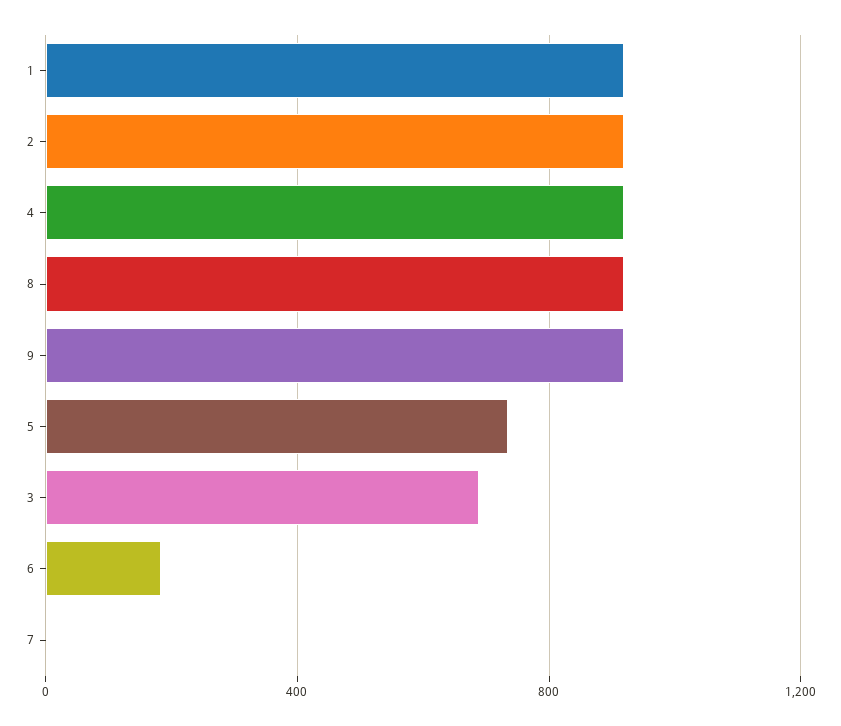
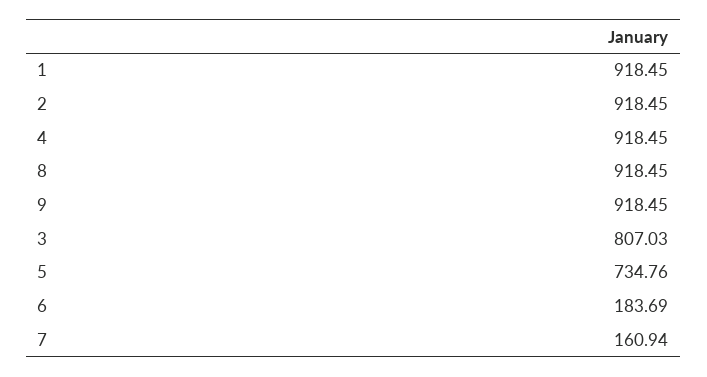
3: 700 -> 807.03
7: 0 -> 160.94

